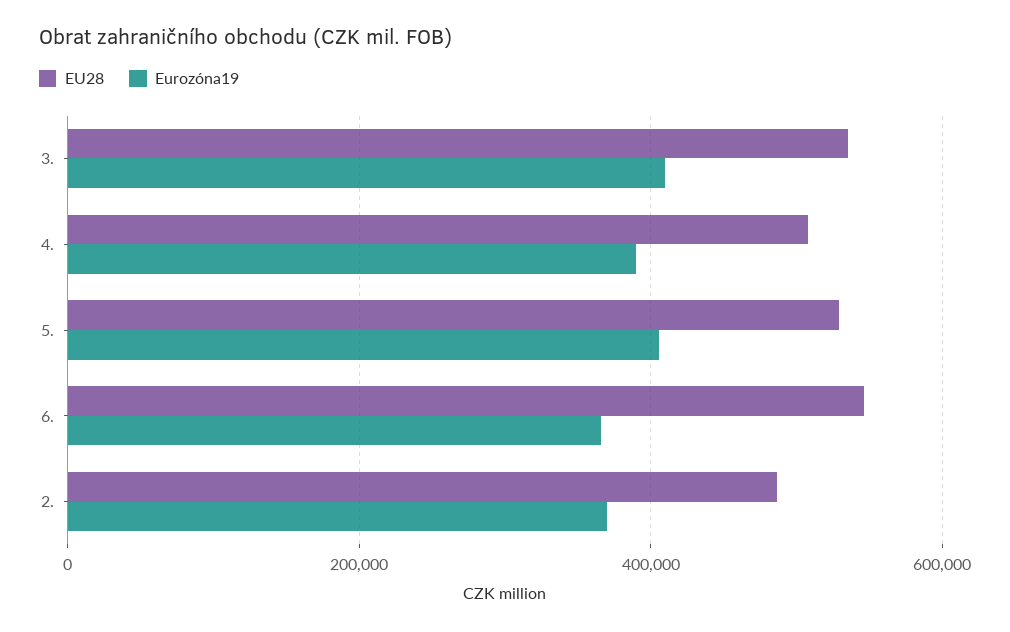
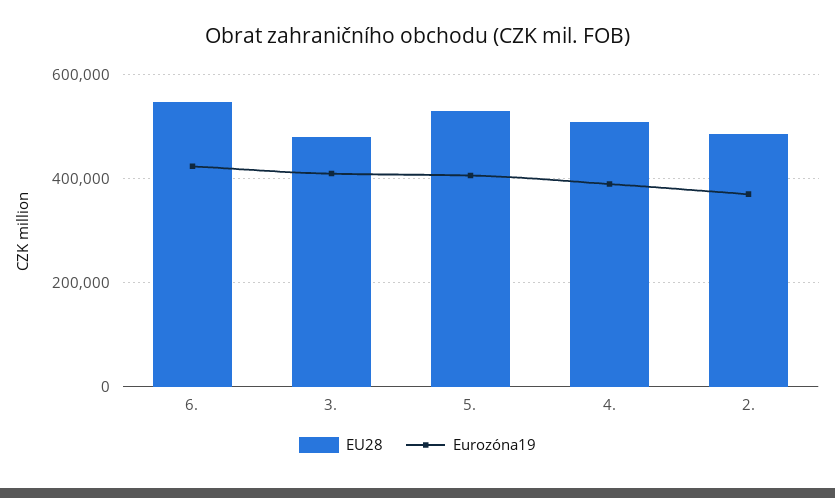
EU28, 3.: 540000 -> 480000
Eurozóna19, 6.: 360000 -> 420000

